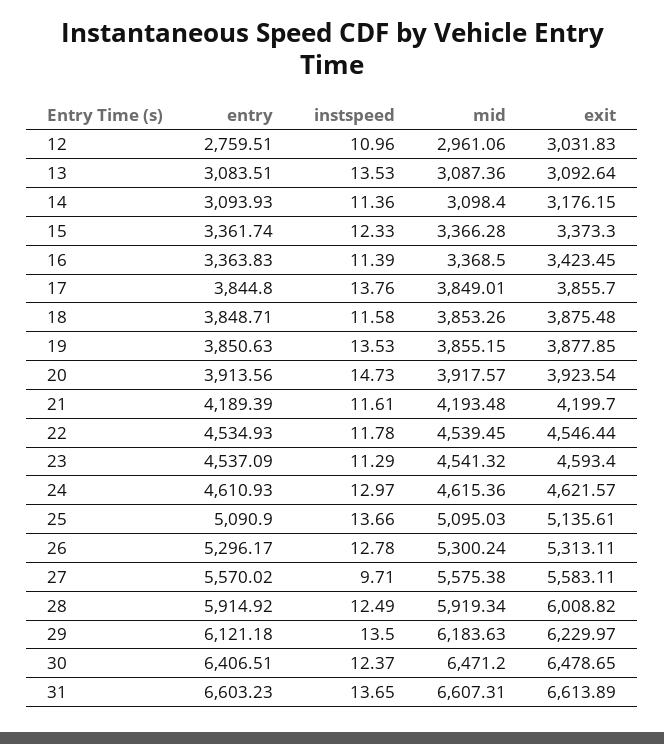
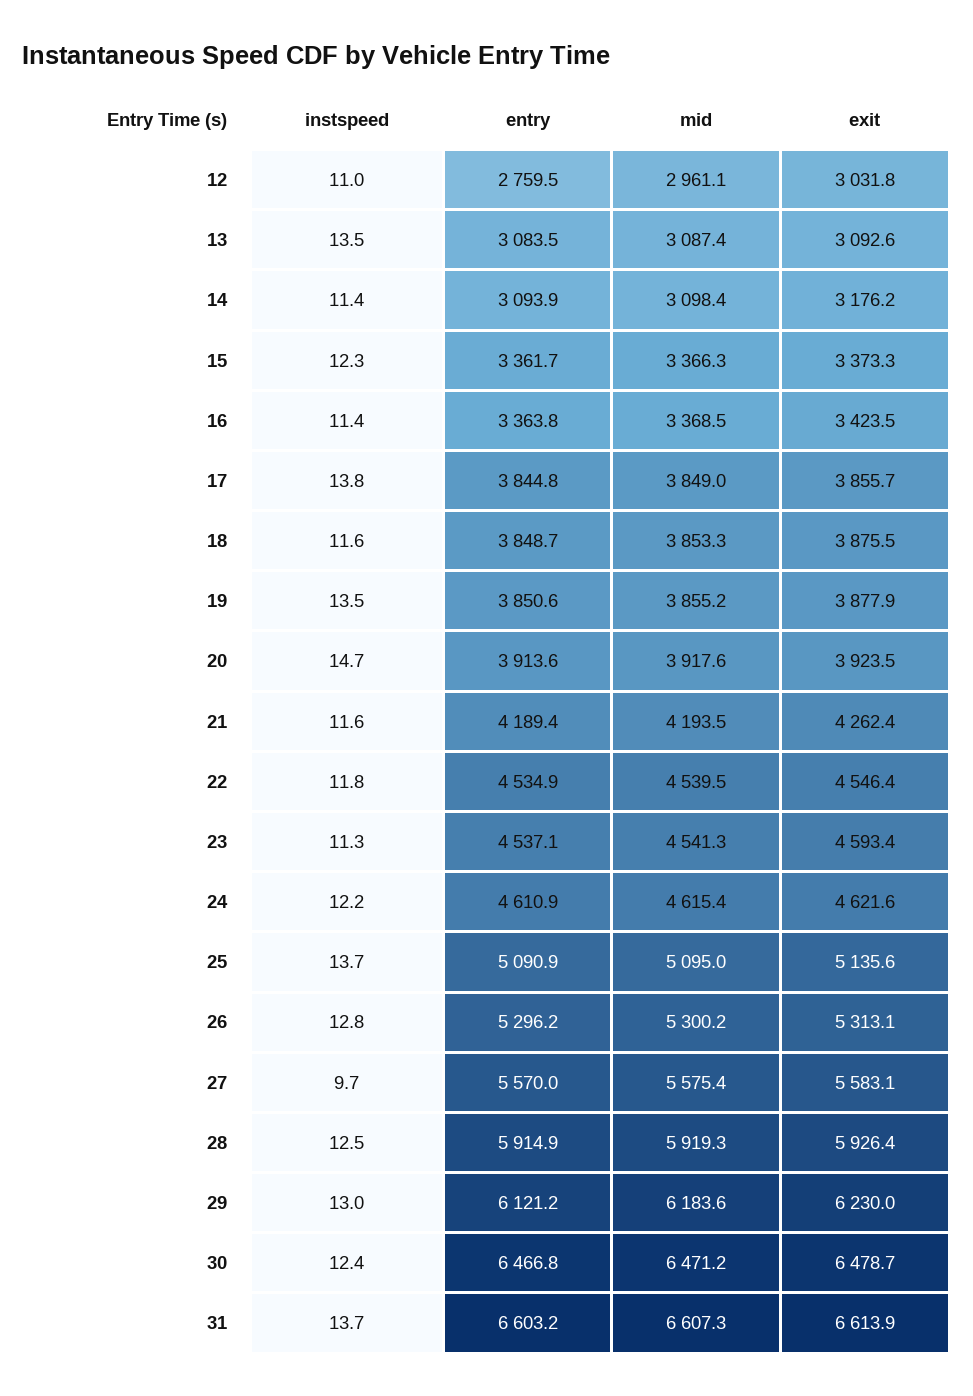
exit, 21: 4199.7 -> 4262.4
instspeed, 24: 12.97 -> 12.2
exit, 28: 6008.82 -> 5926.4
instspeed, 29: 13.5 -> 13
entry, 30: 6406.51 -> 6466.8

